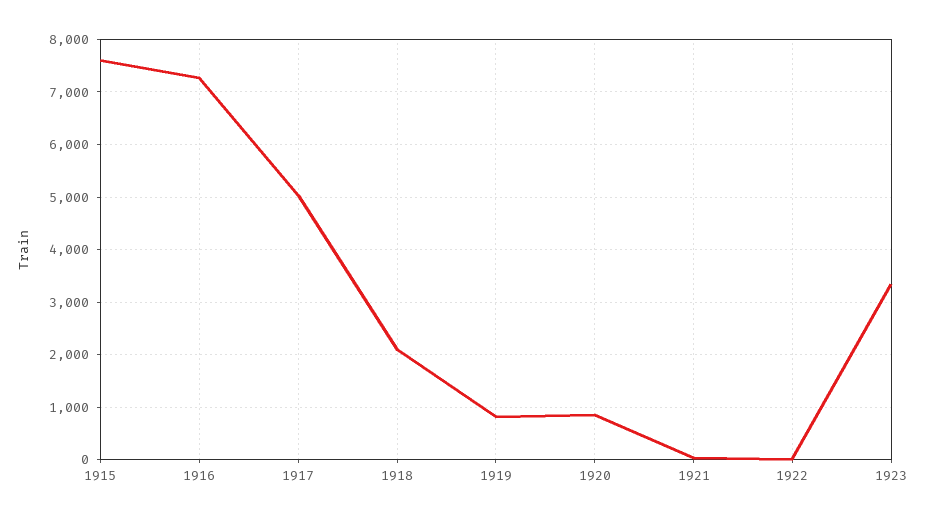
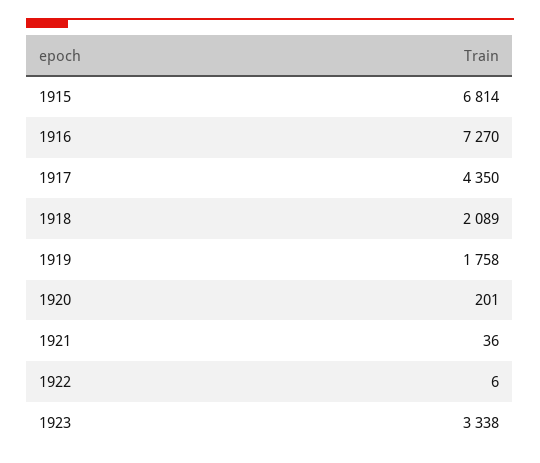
1915: 7600 -> 6814
1917: 5000 -> 4350
1919: 800 -> 1758
1920: 800 -> 201

